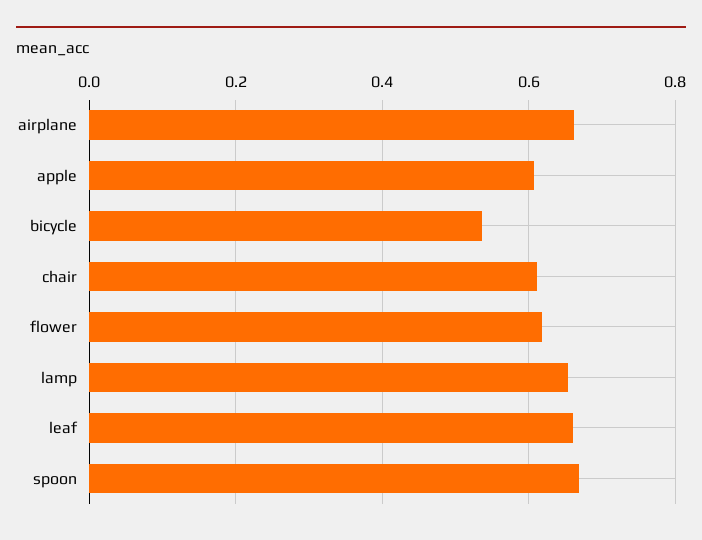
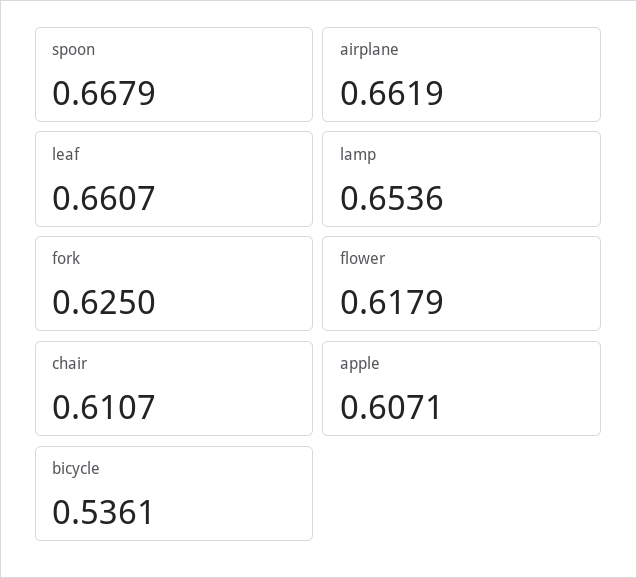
fork: none -> 0.625

